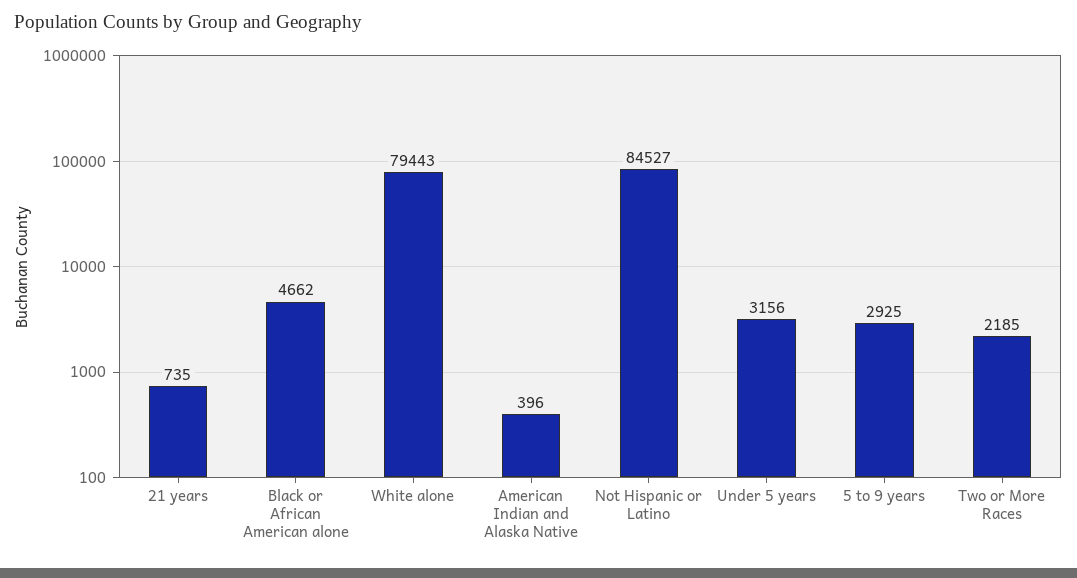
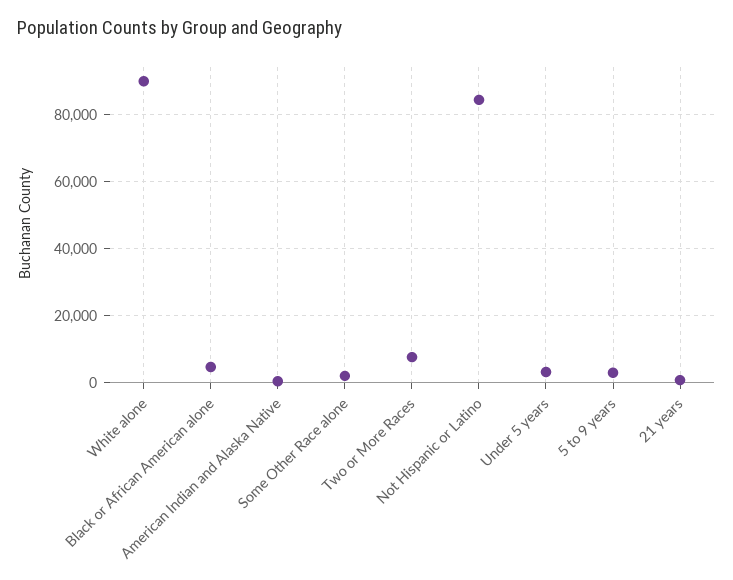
White alone: 79443 -> 90000
Two or More Races: 2185 -> 8000
Some Other Race alone: none -> 2000

